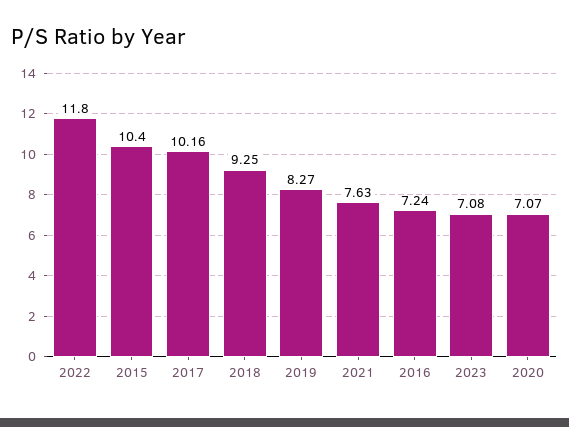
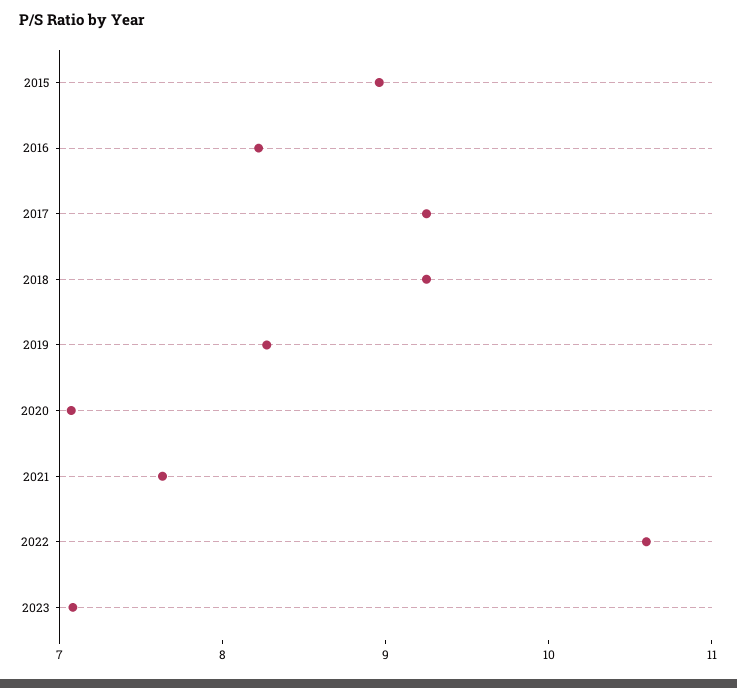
2022: 11.8 -> 10.6
2015: 10.4 -> 9
2017: 10.16 -> 9.2
2016: 7.24 -> 8.2

